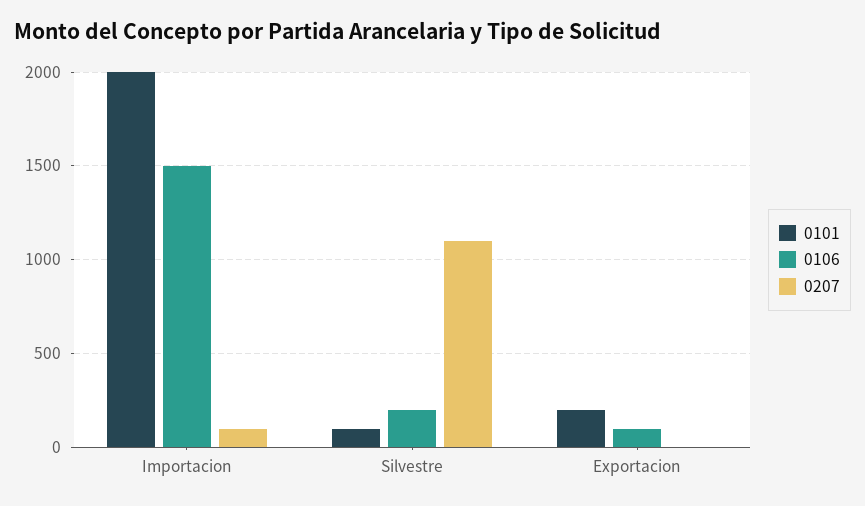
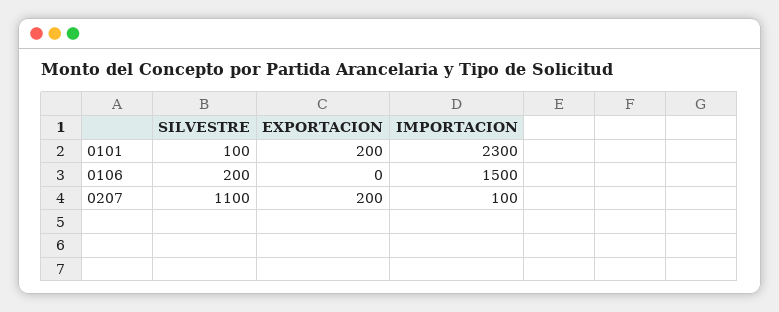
0101, Importacion: 2000 -> 2300
0106, Exportacion: 100 -> 0
0207, Exportacion: 0 -> 200

